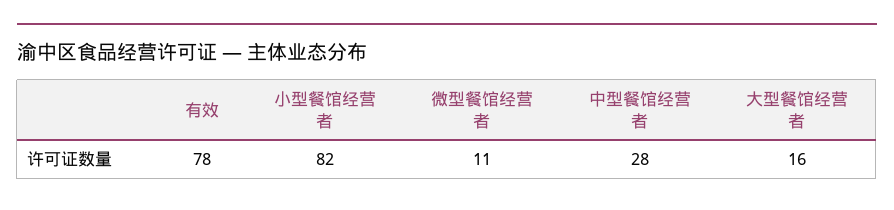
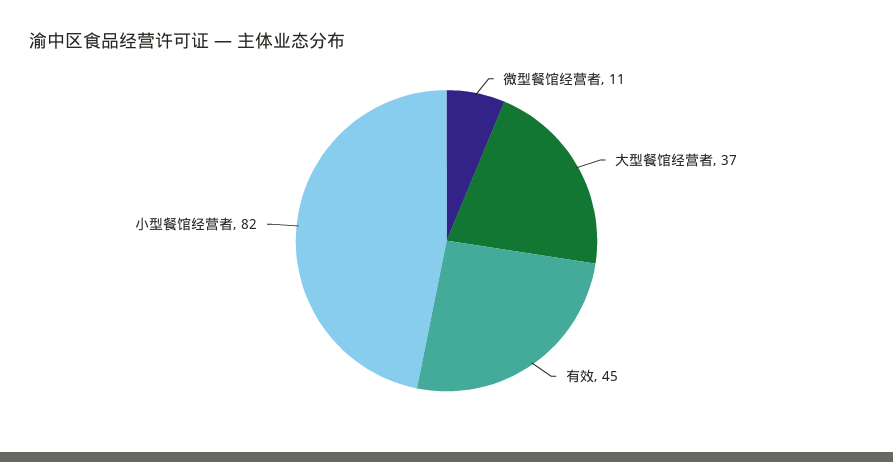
有效: 78 -> 45
中型餐馆经营者: 28 -> none
大型餐馆经营者: 16 -> 37

